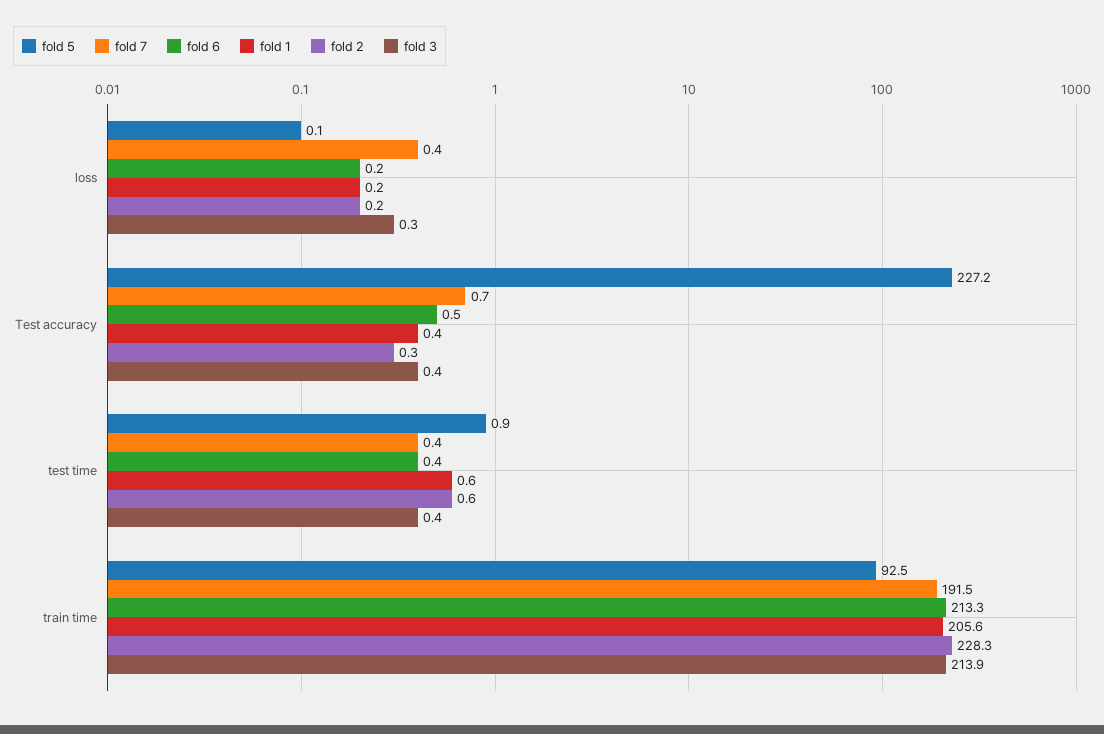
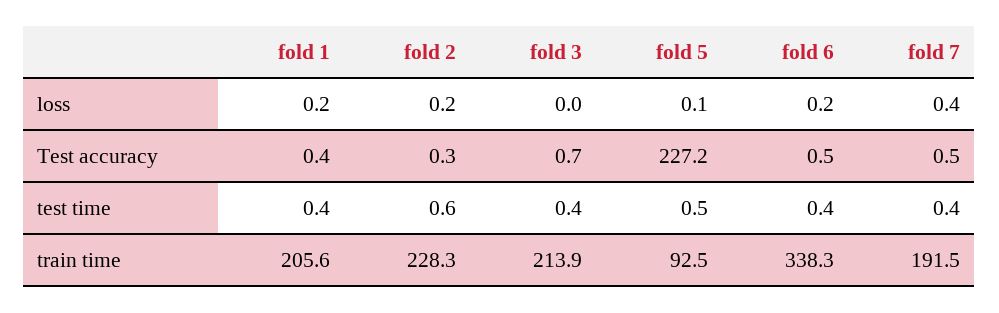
fold 3, loss: 0.3 -> 0
fold 7, Test accuracy: 0.7 -> 0.5
fold 3, Test accuracy: 0.4 -> 0.7
fold 5, test time: 0.9 -> 0.5
fold 1, test time: 0.6 -> 0.4
fold 6, train time: 213.3 -> 338.3

